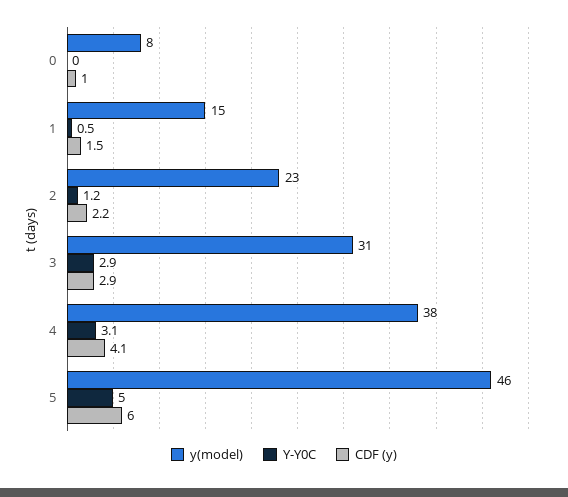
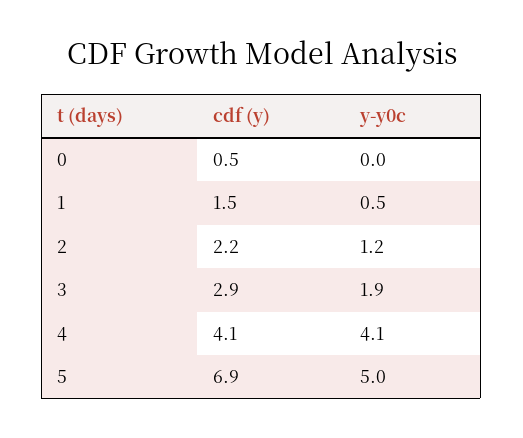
y(model), 0: 8 -> none
CDF (y), 0: 1 -> 0.5
y(model), 1: 15 -> none
y(model), 2: 23 -> none
y(model), 3: 31 -> none
Y-Y0C, 3: 2.9 -> 1.9
y(model), 4: 38 -> none
Y-Y0C, 4: 3.1 -> 4.1
y(model), 5: 46 -> none
CDF (y), 5: 6 -> 6.9

